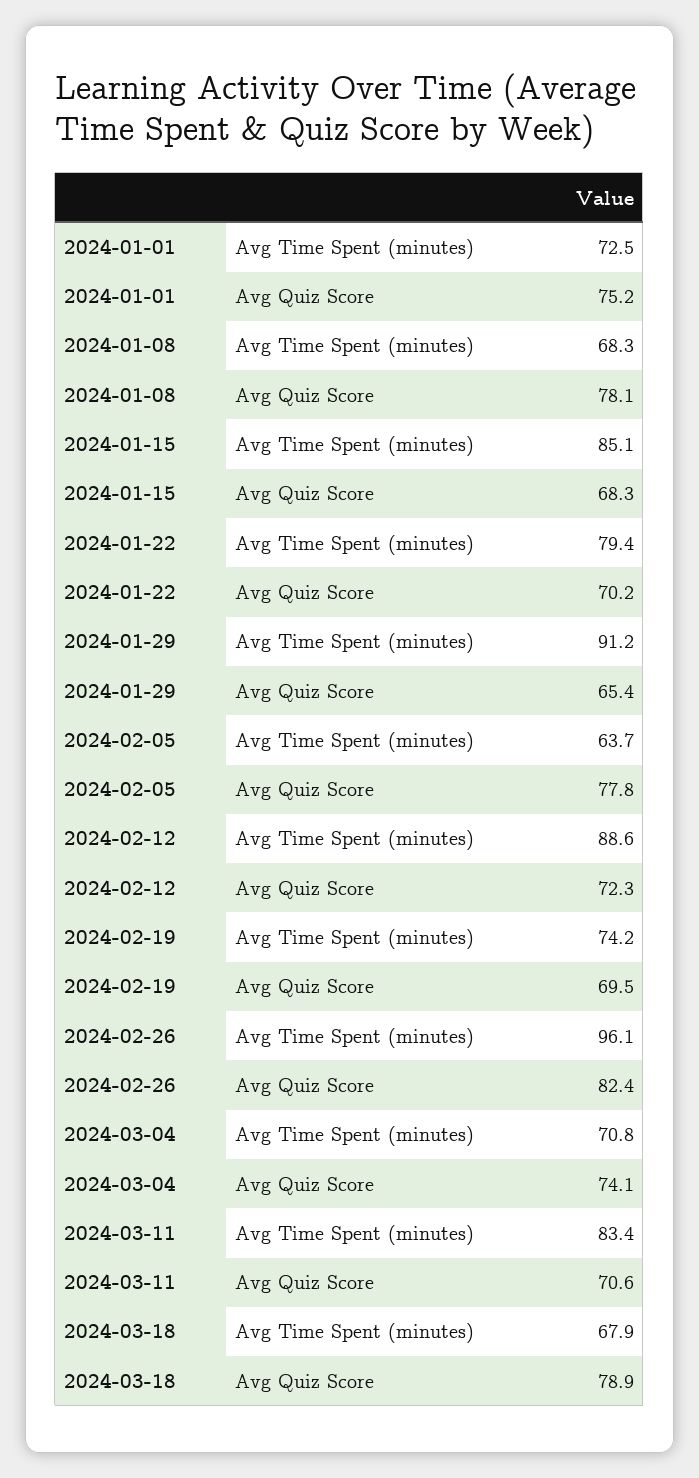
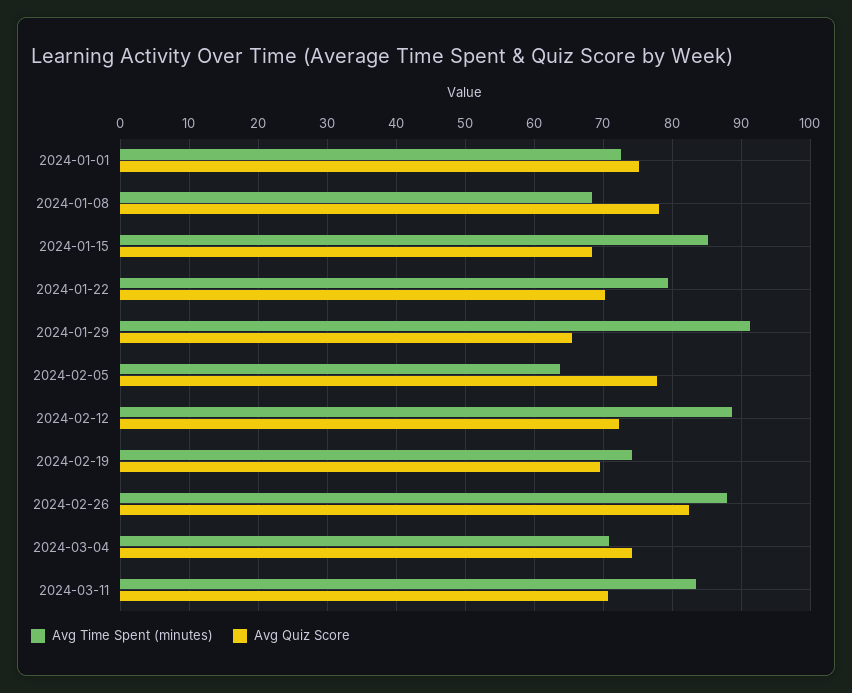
Avg Time Spent (minutes), 2024-02-26: 96.1 -> 88
Avg Time Spent (minutes), 2024-03-18: 67.9 -> none
Avg Quiz Score, 2024-03-18: 78.9 -> none

